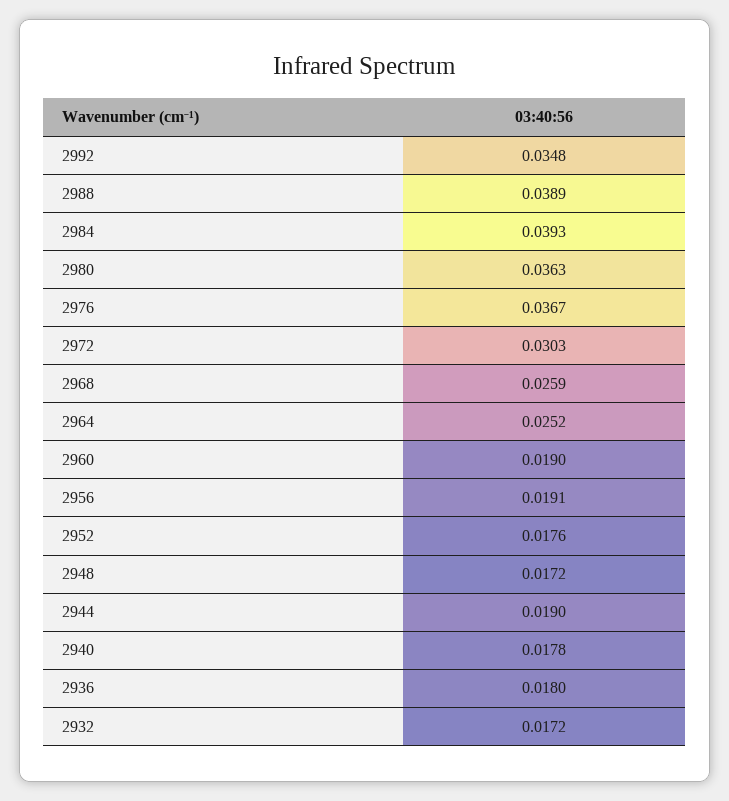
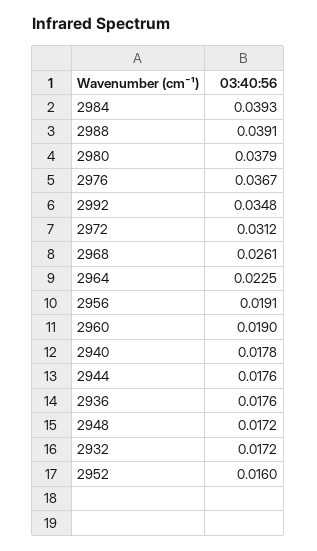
2988: 0.0389 -> 0.0391
2980: 0.0363 -> 0.0379
2972: 0.0303 -> 0.0312
2968: 0.0259 -> 0.0261
2964: 0.0252 -> 0.0225
2952: 0.0176 -> 0.016
2944: 0.019 -> 0.0176
2936: 0.018 -> 0.0176

